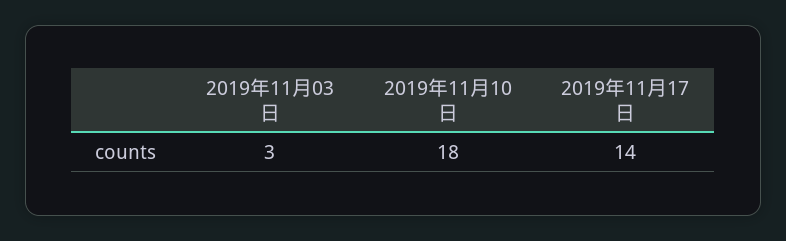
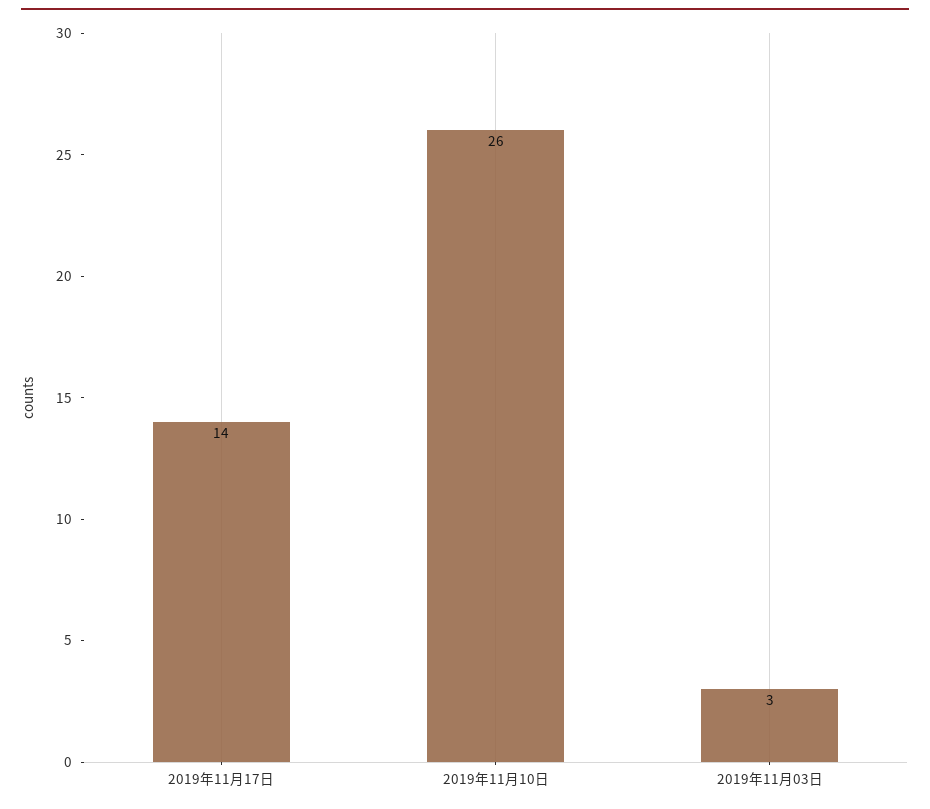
2019年11月10日: 18 -> 26

